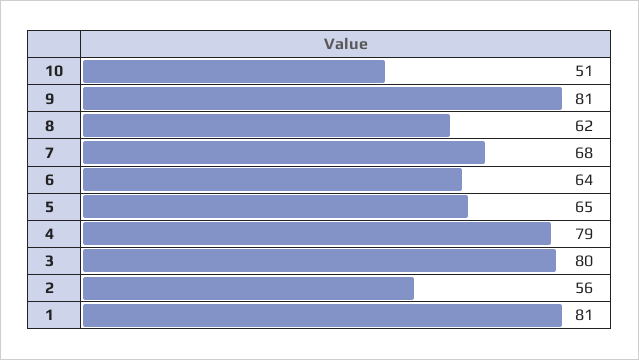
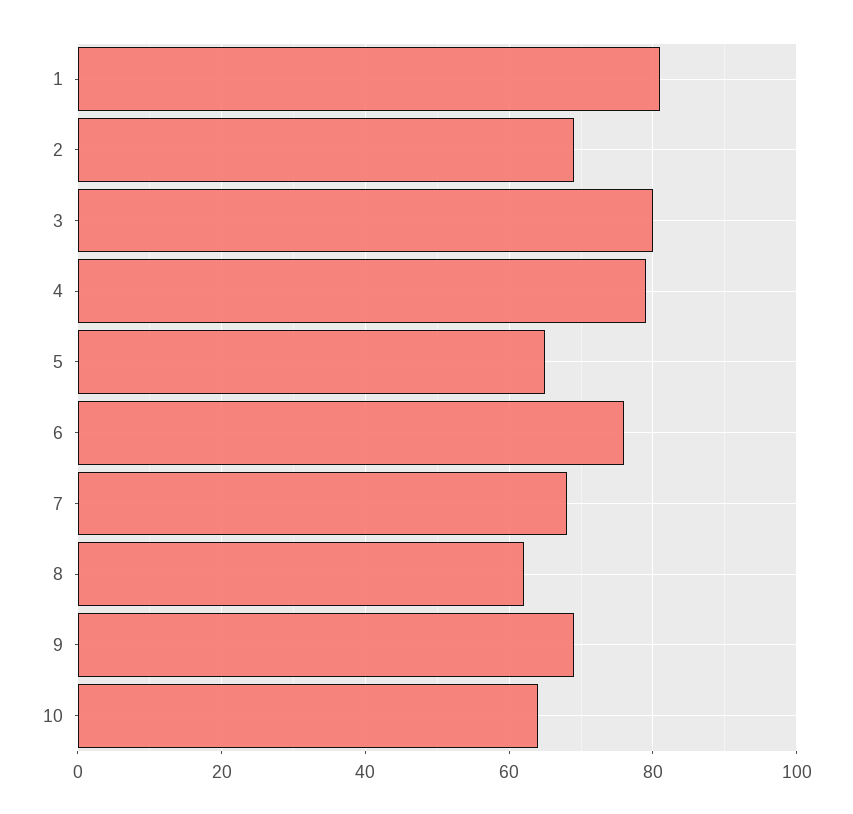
10: 51 -> 65
9: 81 -> 70
6: 64 -> 75
2: 56 -> 70

